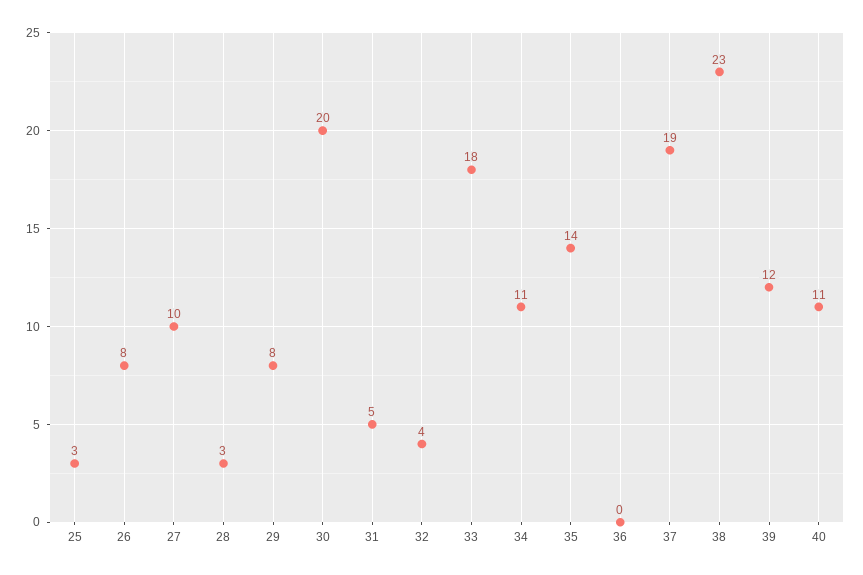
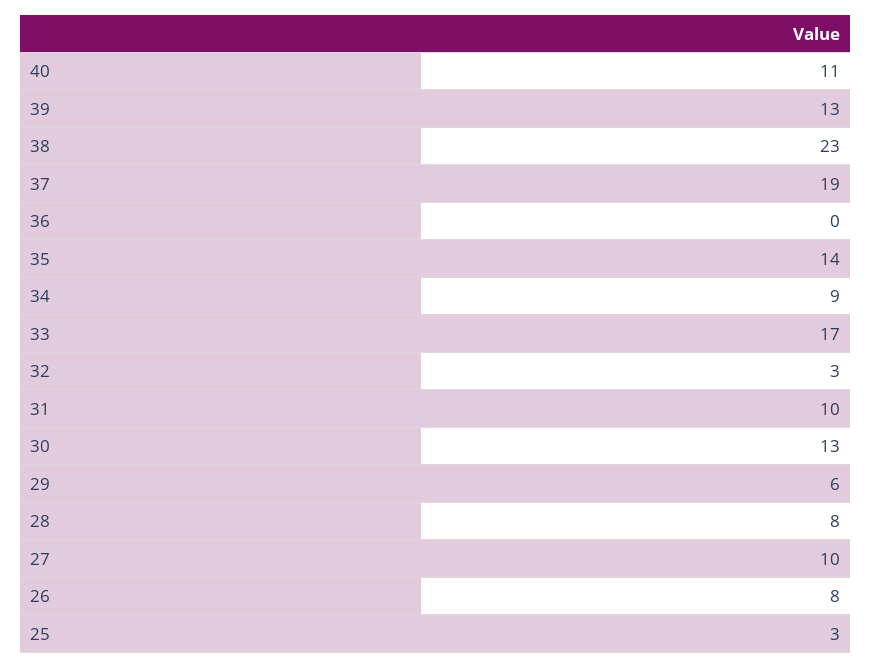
28: 3 -> 8
29: 8 -> 6
30: 20 -> 13
31: 5 -> 10
32: 4 -> 3
33: 18 -> 17
34: 11 -> 9
39: 12 -> 13

